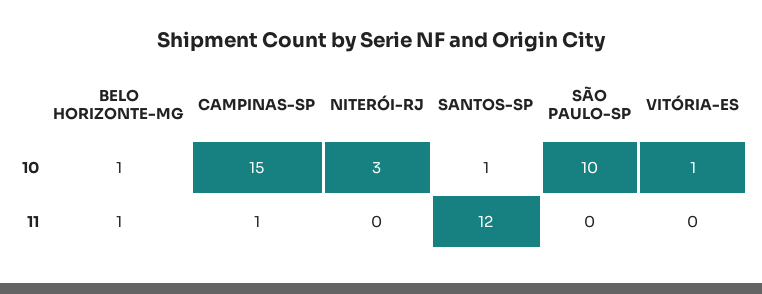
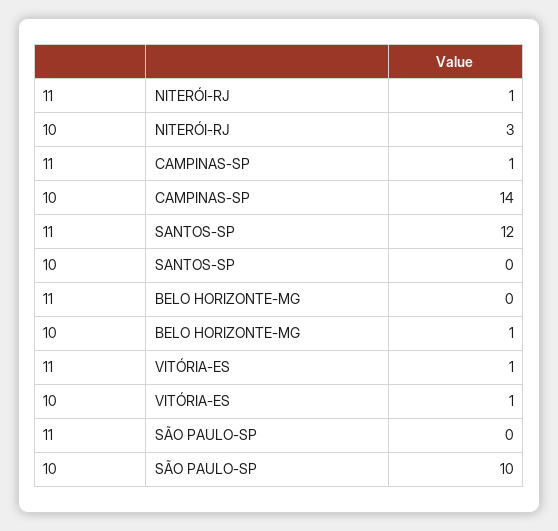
CAMPINAS-SP, 10: 15 -> 14
SANTOS-SP, 10: 1 -> 0
BELO HORIZONTE-MG, 11: 1 -> 0
NITERÓI-RJ, 11: 0 -> 1
VITÓRIA-ES, 11: 0 -> 1

